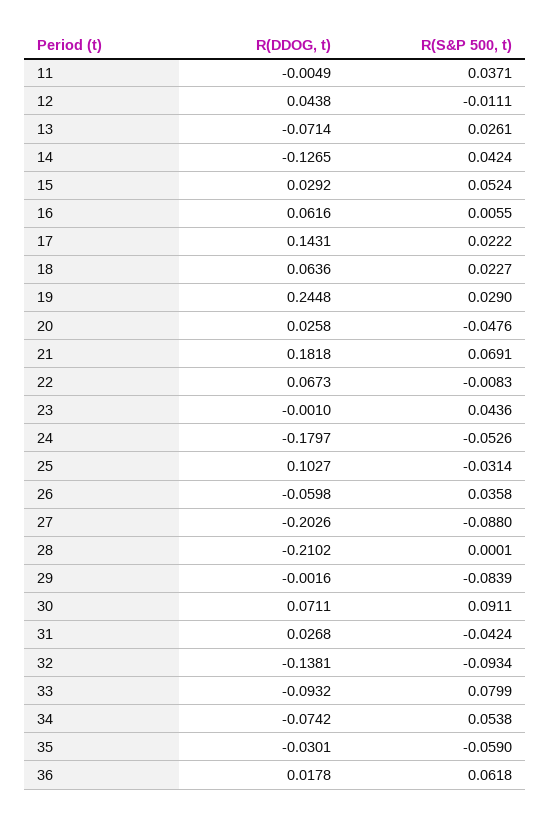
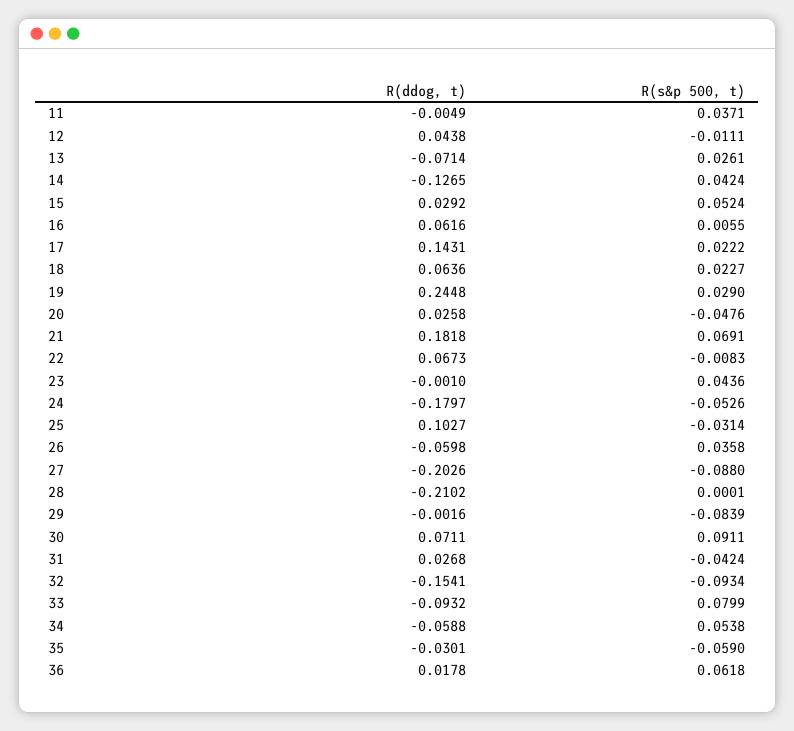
R(DDOG, t), 32: -0.1381 -> -0.1541
R(DDOG, t), 34: -0.0742 -> -0.0588

